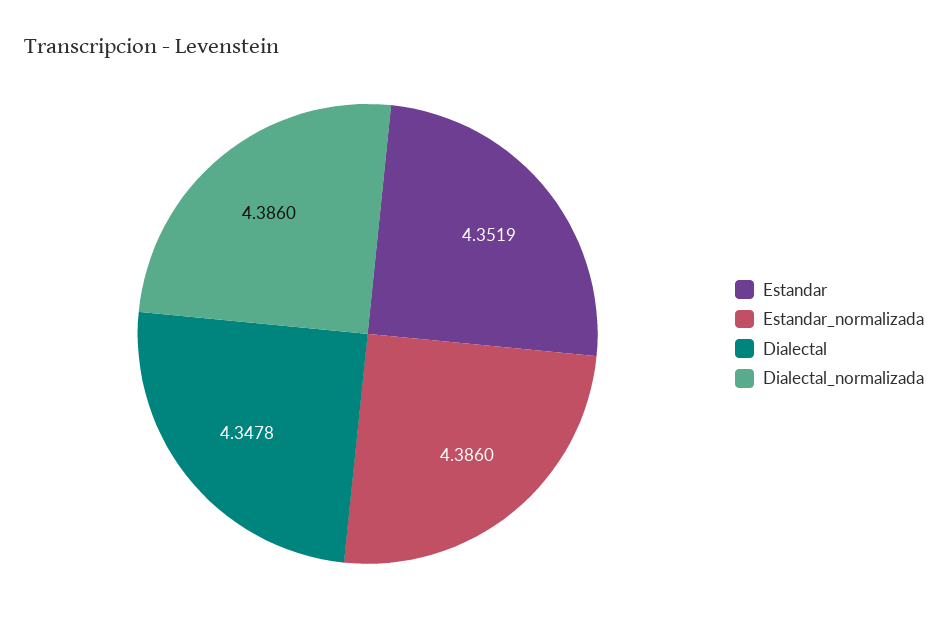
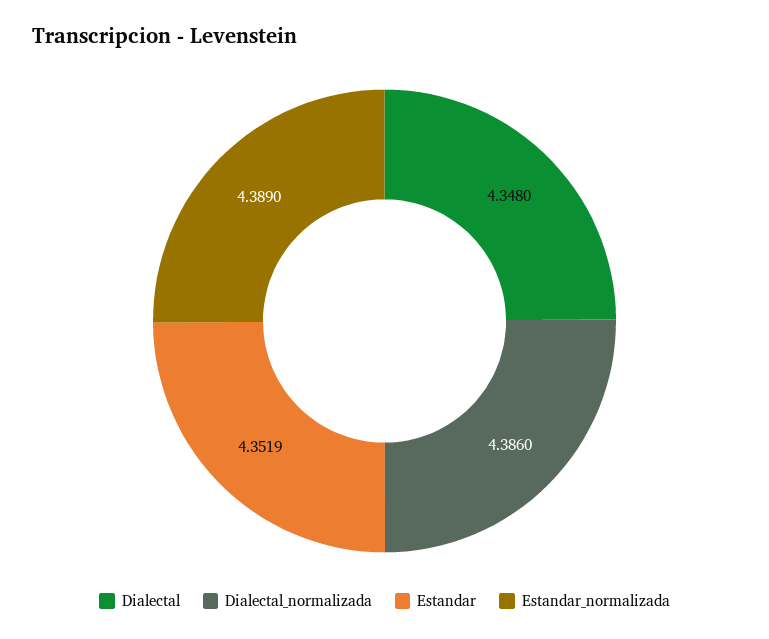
Estandar_normalizada: 4.386 -> 4.389
Dialectal: 4.3478 -> 4.348

